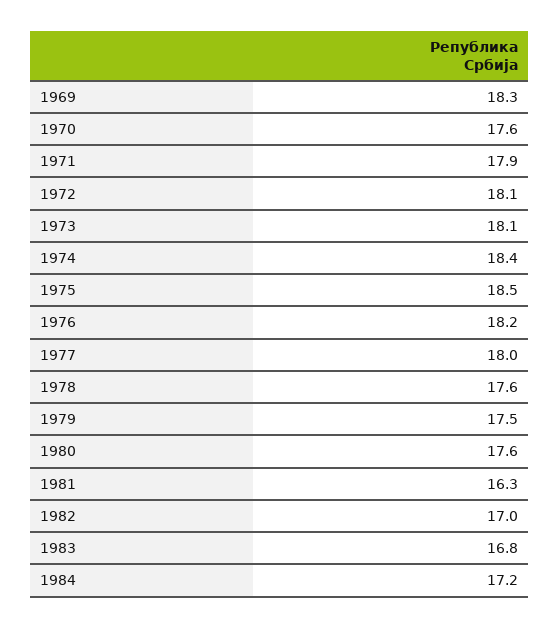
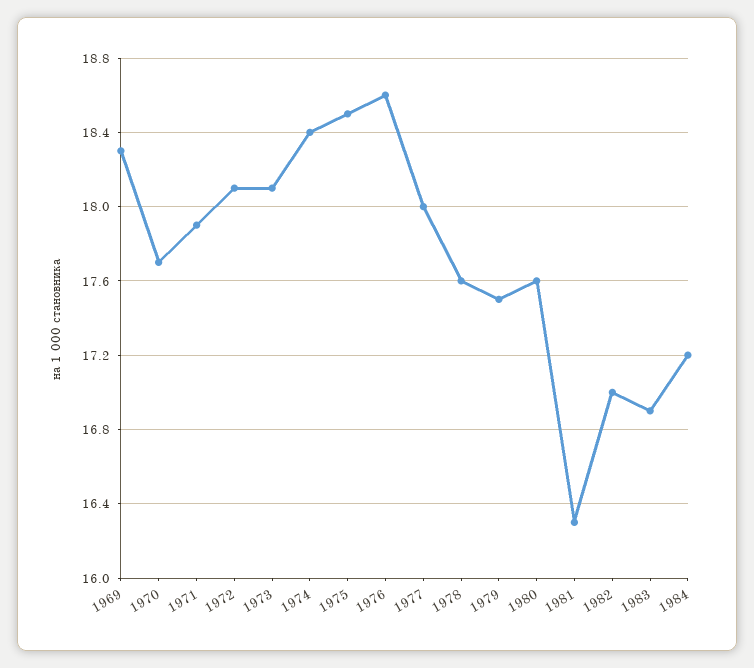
1970: 17.6 -> 17.7
1976: 18.2 -> 18.6
1983: 16.8 -> 16.9

